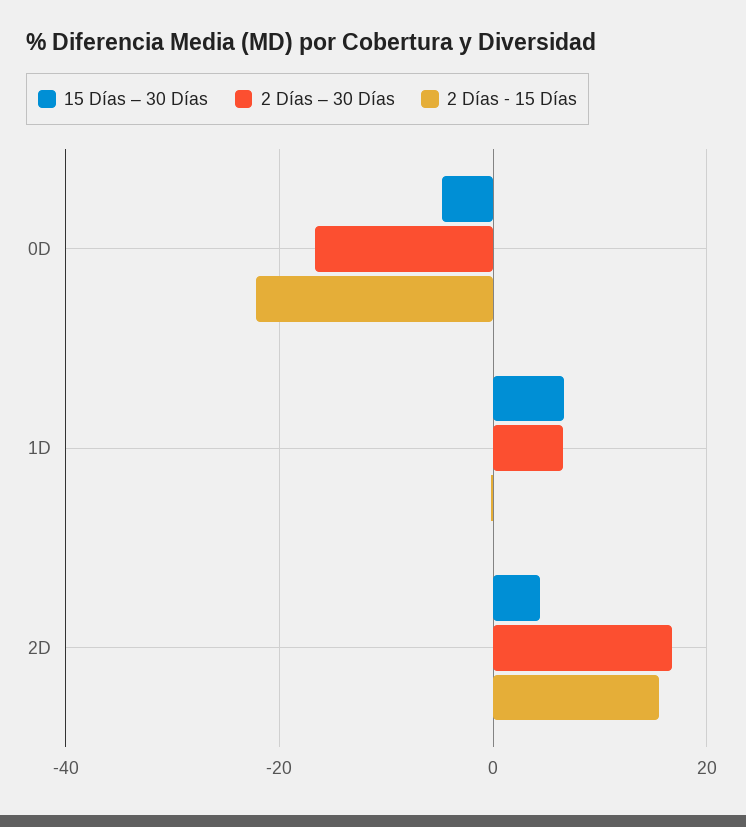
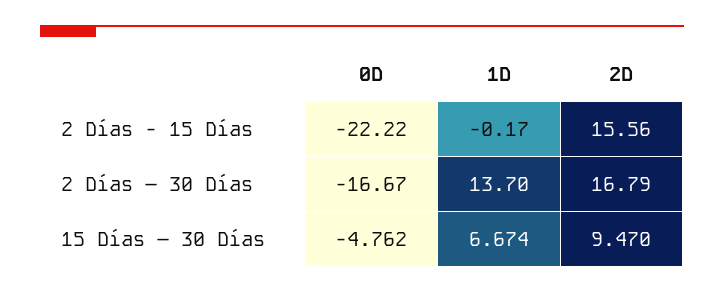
2 Días – 30 Días, 1D: 6 -> 13.7
15 Días – 30 Días, 2D: 4 -> 9.47

